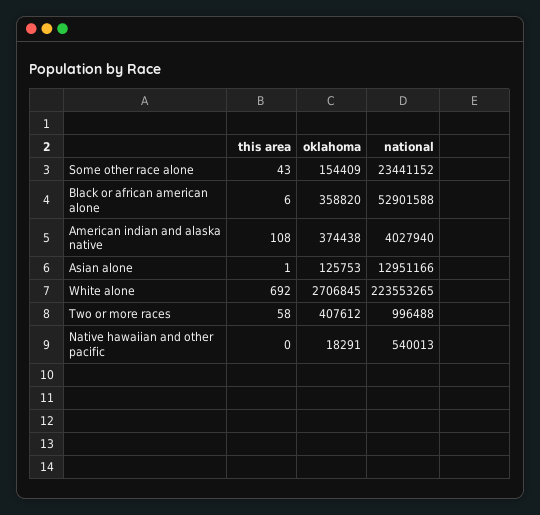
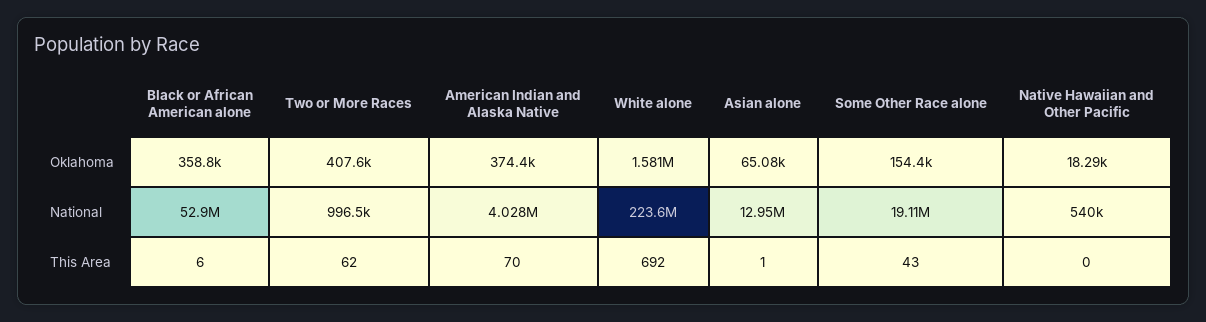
national, Some other race alone: 23441152 -> 19110000
this area, American indian and alaska native: 108 -> 70
oklahoma, Asian alone: 125753 -> 65080
oklahoma, White alone: 2706845 -> 1581000
this area, Two or more races: 58 -> 62

